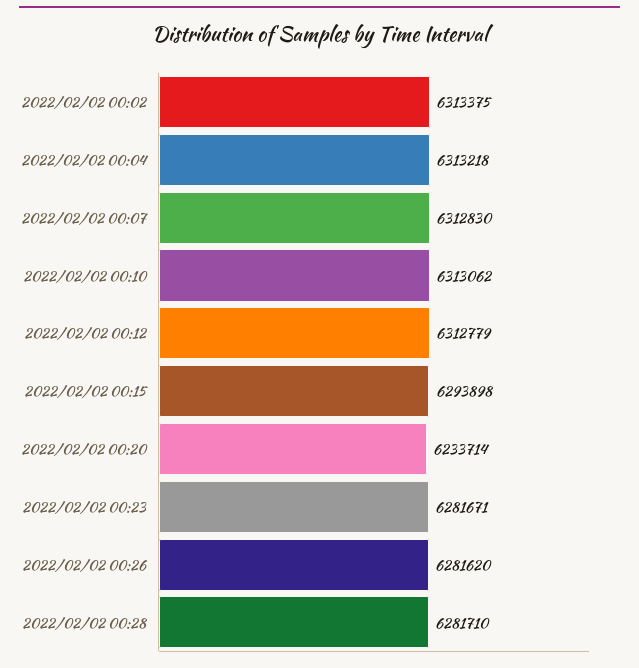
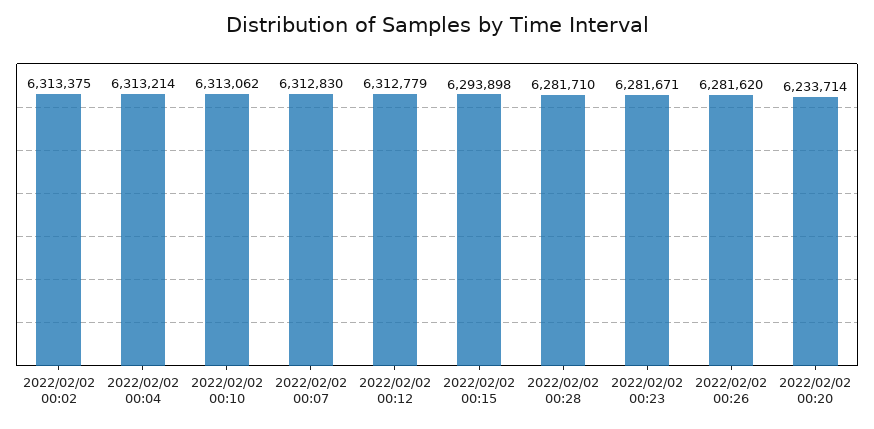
2022/02/02 00:04: 6313218 -> 6313214

